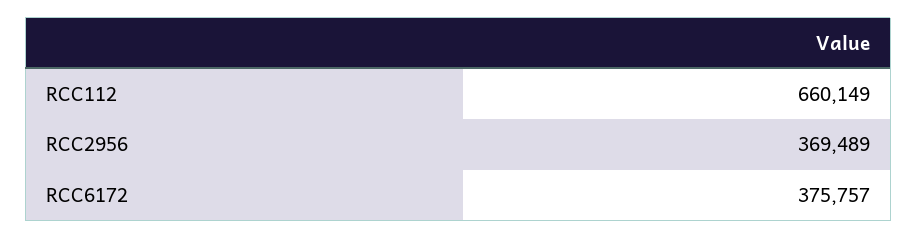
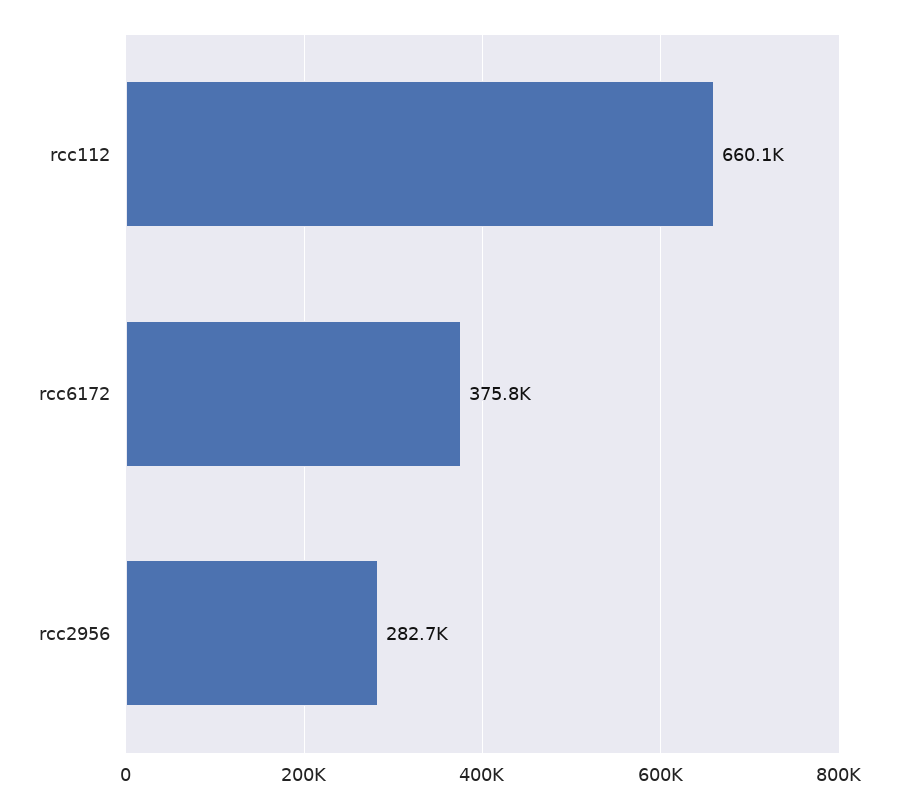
RCC2956: 369489 -> 282700

